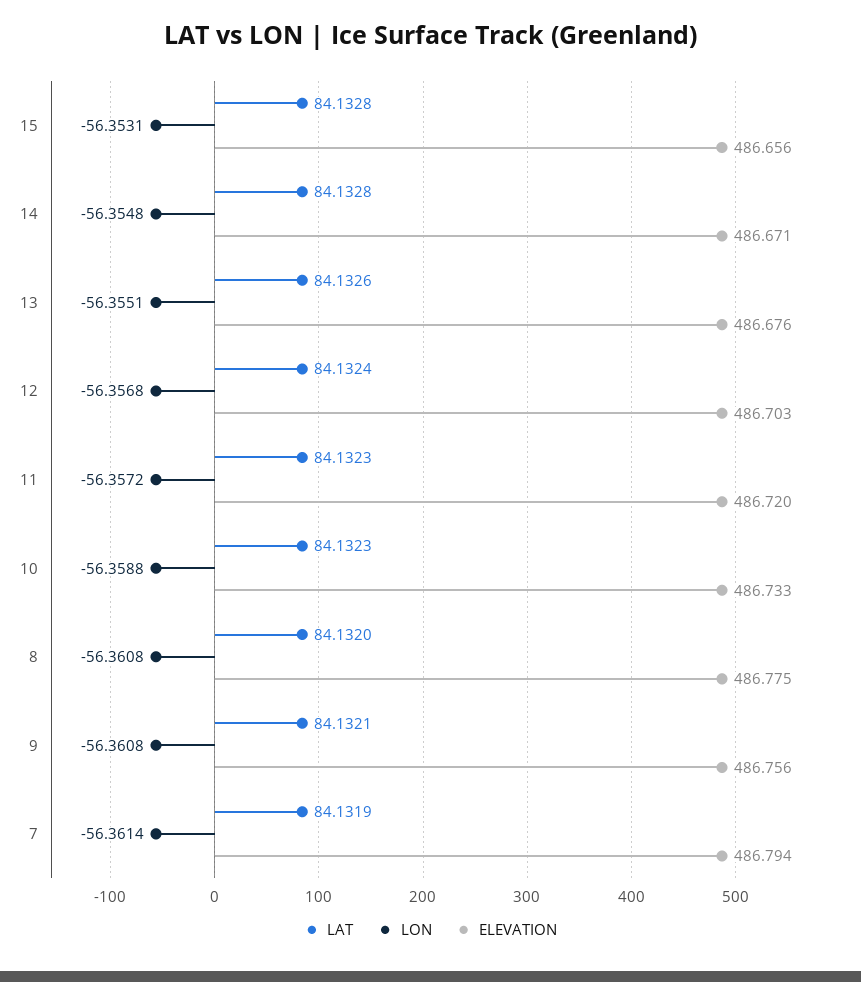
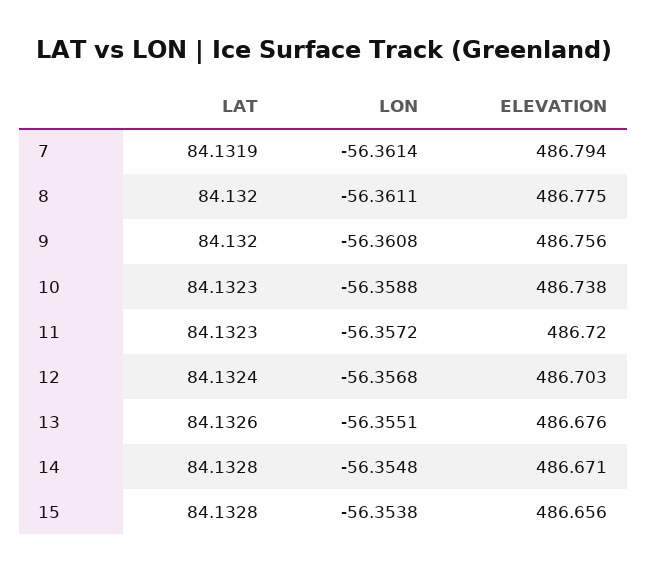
LON, 15: -56.3531 -> -56.3538
ELEVATION, 10: 486.733 -> 486.738
LON, 8: -56.3608 -> -56.3611
LAT, 9: 84.1321 -> 84.132

